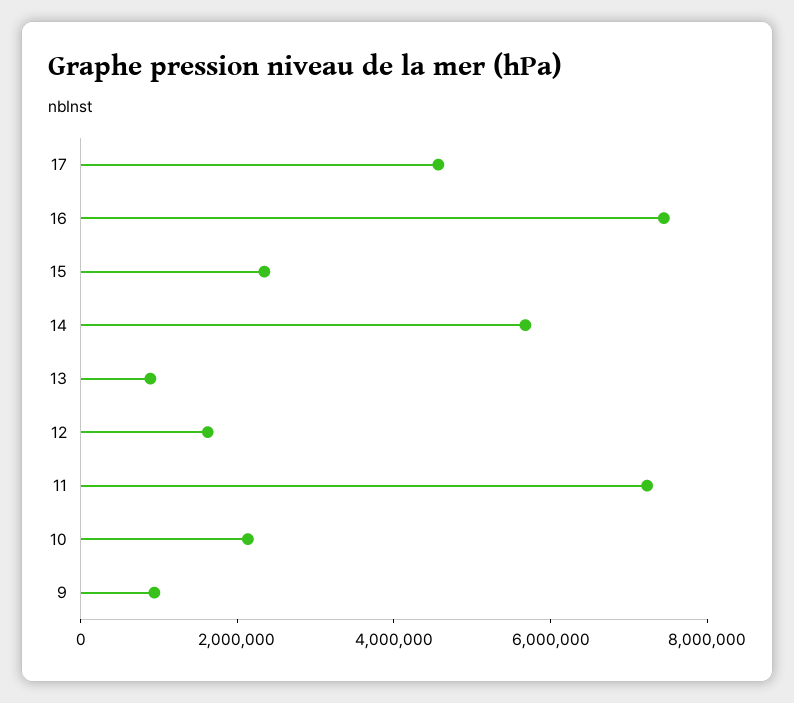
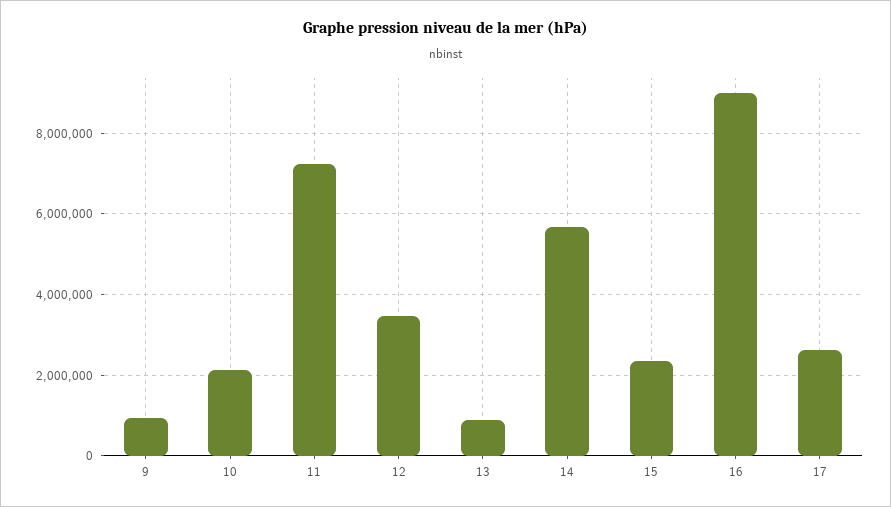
17: 4500000 -> 2600000
16: 7500000 -> 9000000
12: 1500000 -> 3400000

